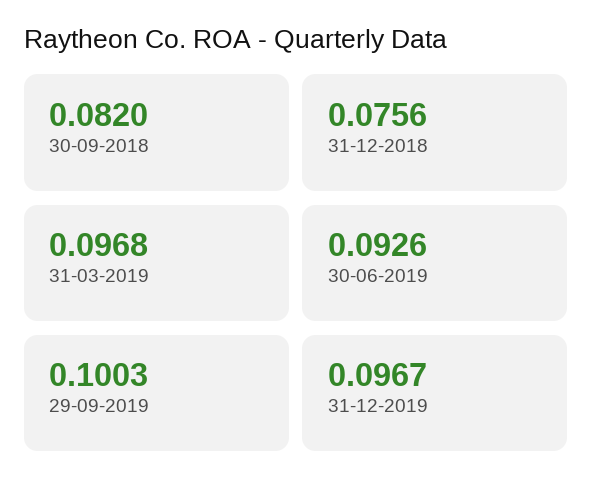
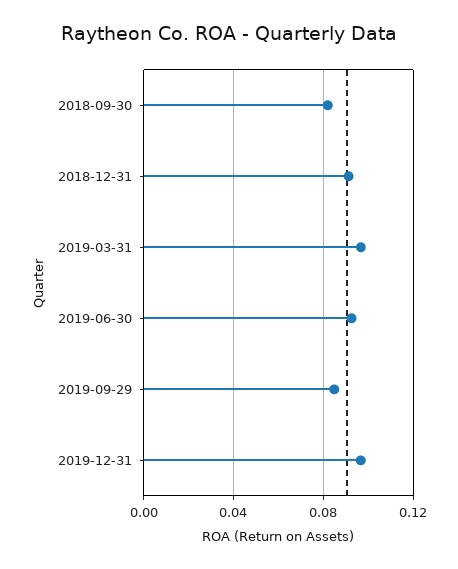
31-12-2018: 0.0756 -> 0.09
29-09-2019: 0.1003 -> 0.085

